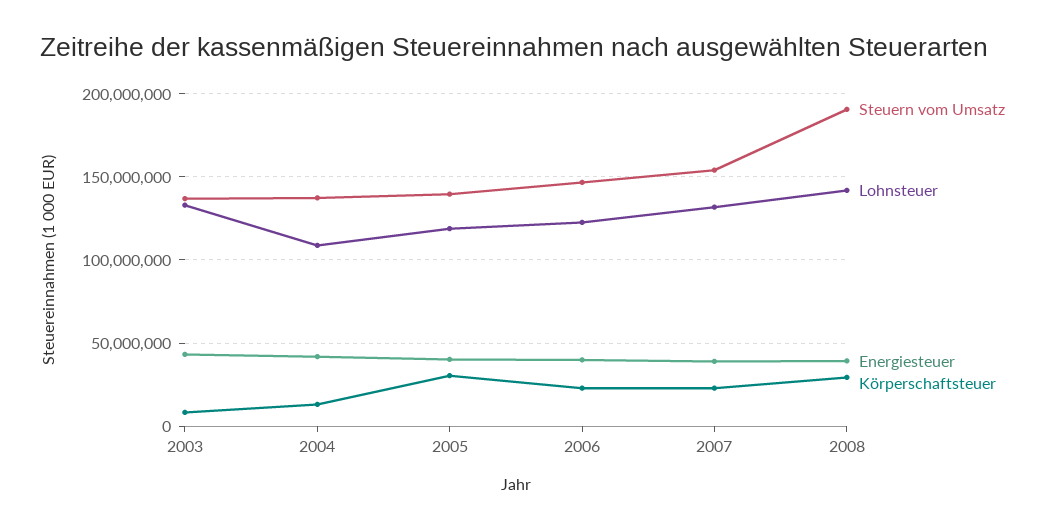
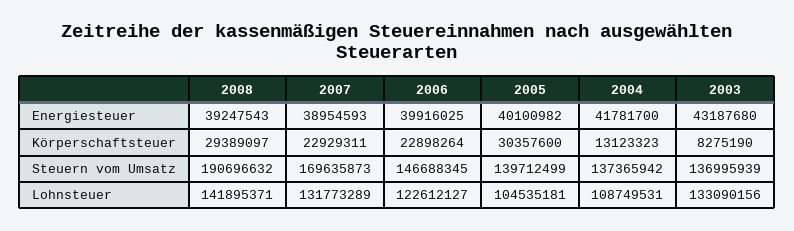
Lohnsteuer, 2005: 120000000 -> 104535181
Steuern vom Umsatz, 2007: 155000000 -> 169635873

